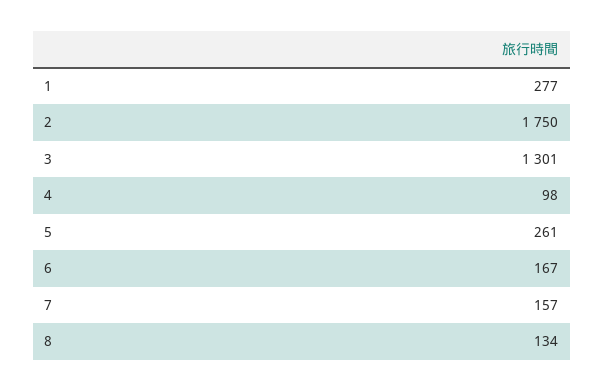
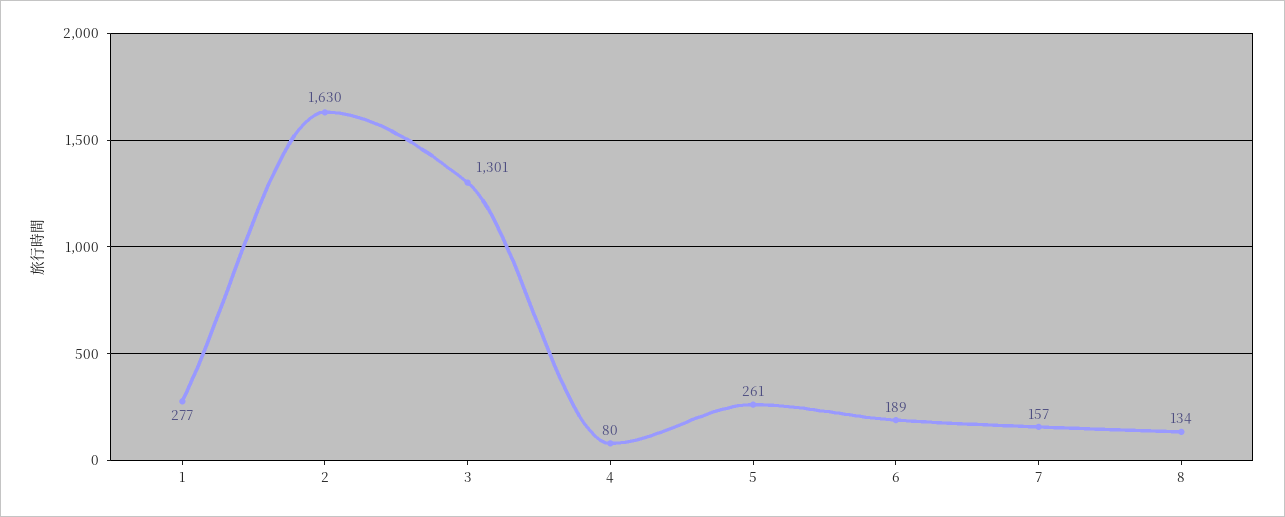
2: 1750 -> 1630
4: 98 -> 80
6: 167 -> 189

